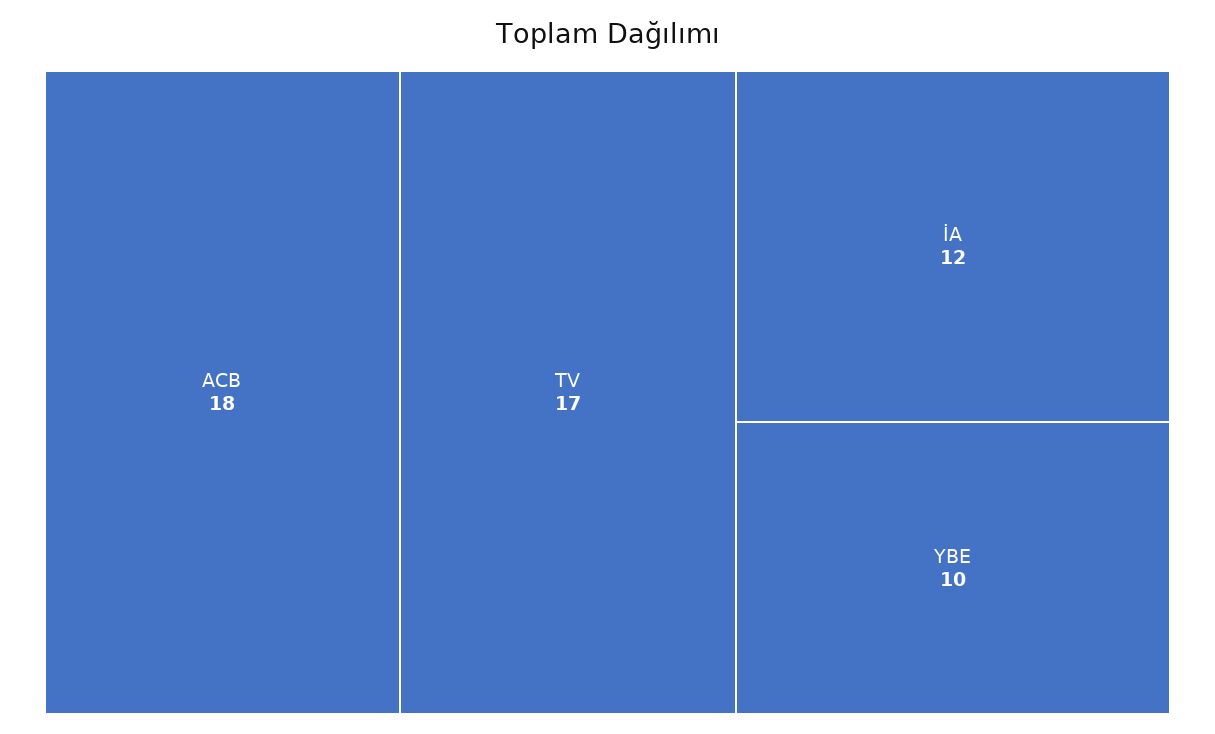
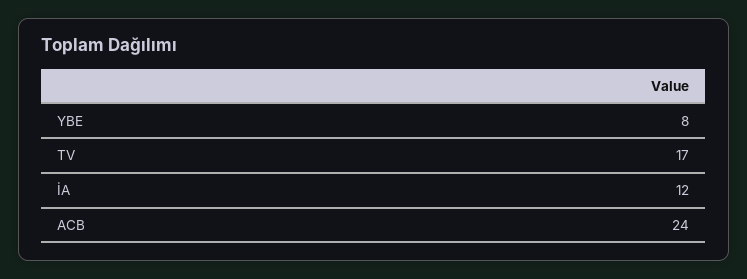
ACB: 18 -> 24
YBE: 10 -> 8

